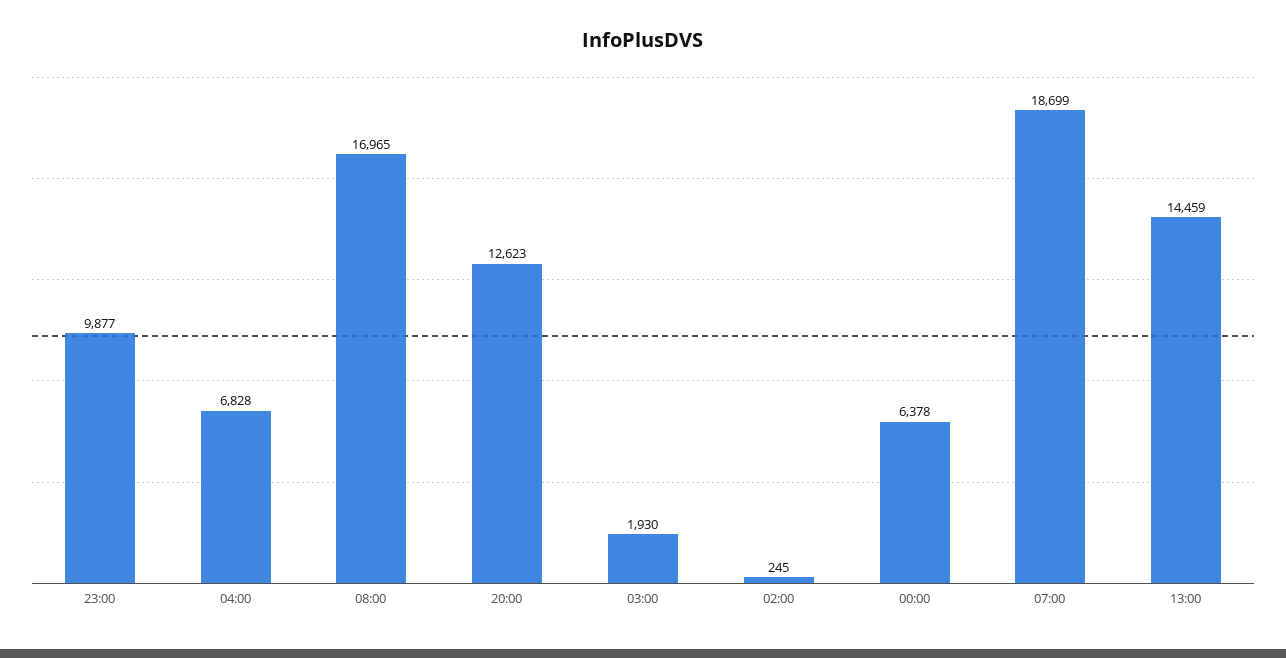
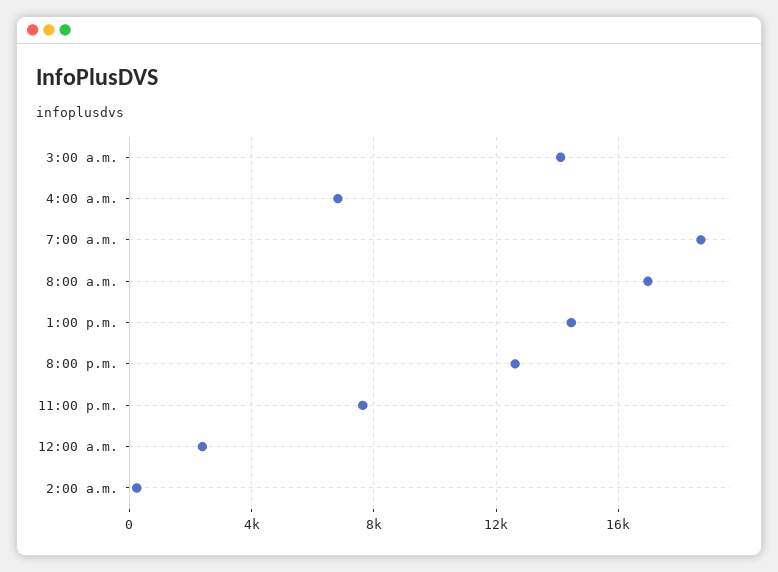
23:00: 9877 -> 7500
03:00: 1930 -> 14000
00:00: 6378 -> 2500

